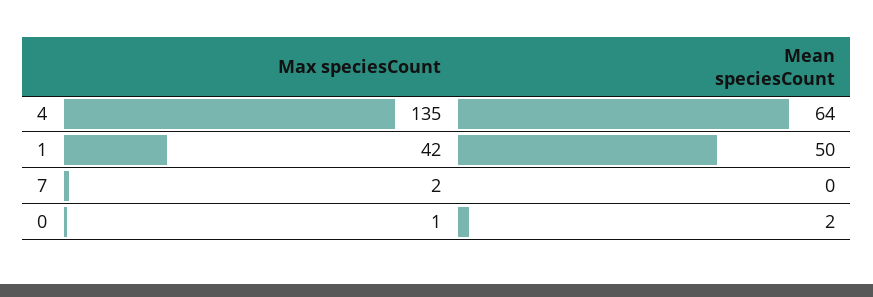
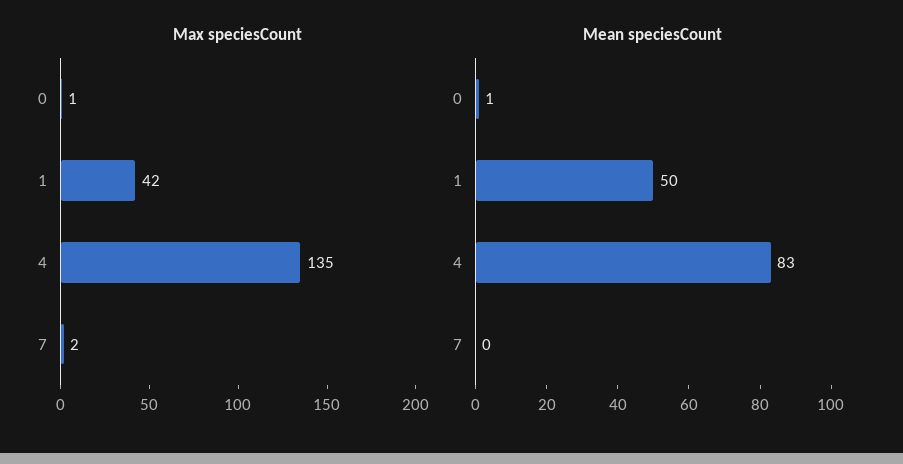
Mean speciesCount, 4: 64 -> 83
Mean speciesCount, 0: 2 -> 1

